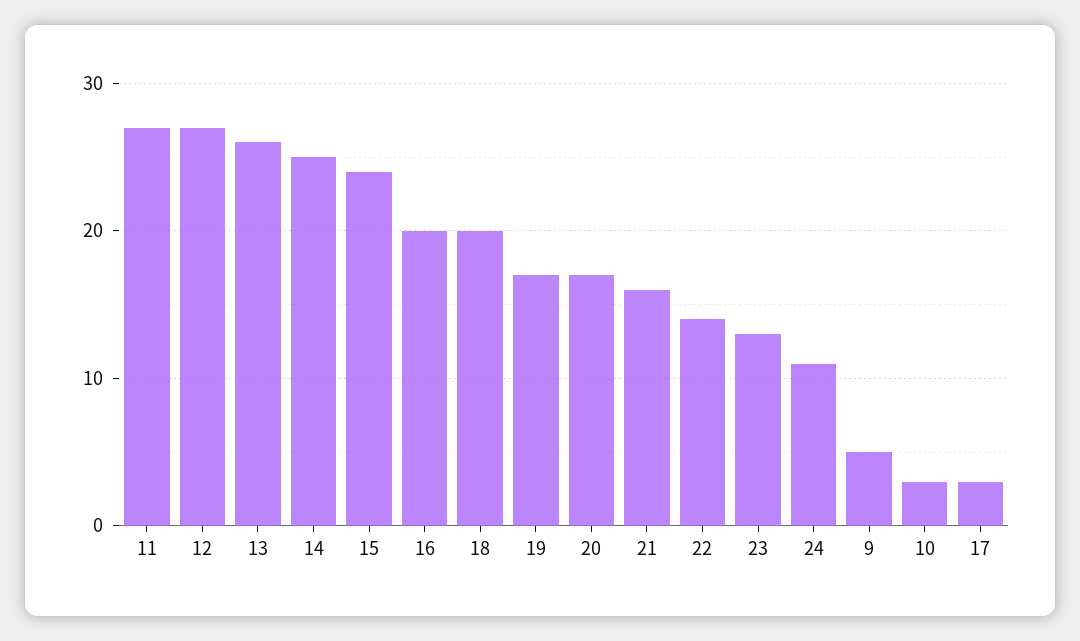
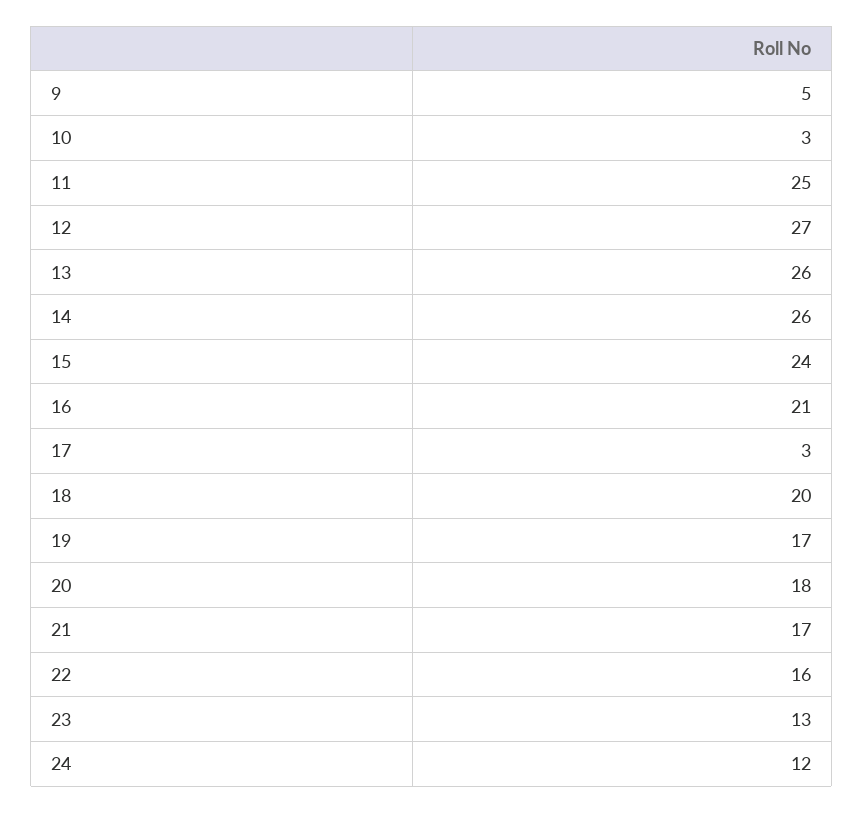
11: 27 -> 25
14: 25 -> 26
16: 20 -> 21
20: 17 -> 18
21: 16 -> 17
22: 14 -> 16
24: 11 -> 12

